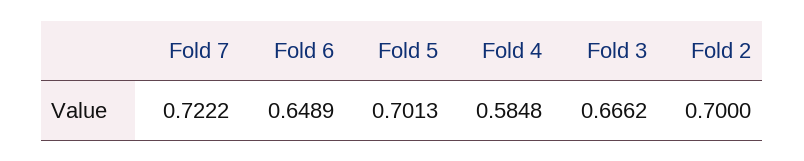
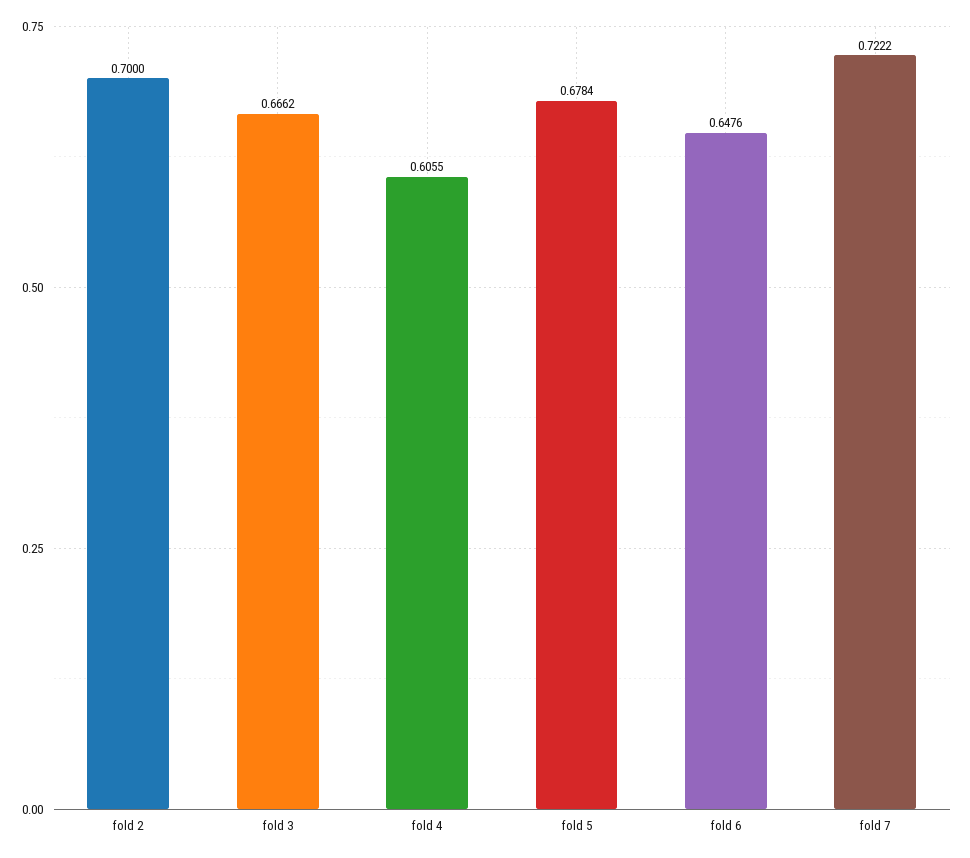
Fold 6: 0.6489 -> 0.6476
Fold 5: 0.7013 -> 0.6784
Fold 4: 0.5848 -> 0.6055

